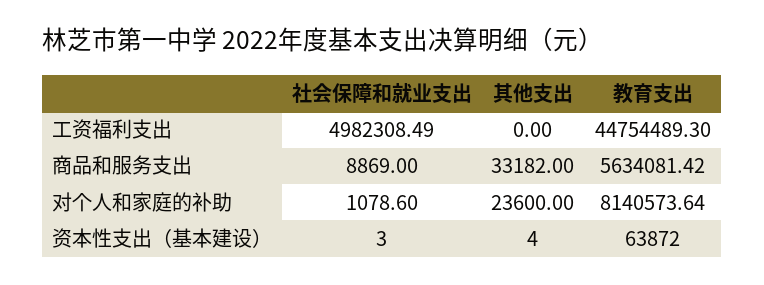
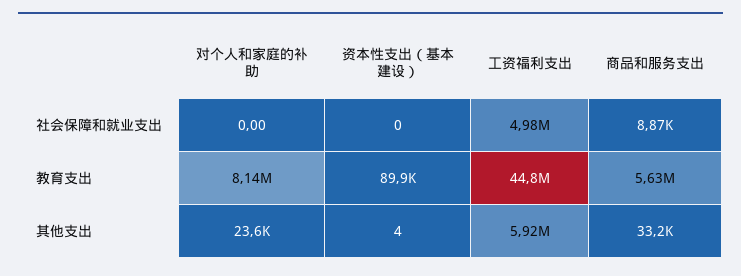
其他支出, 工资福利支出: 0 -> 5920000
社会保障和就业支出, 对个人和家庭的补助: 1078.6 -> 0
社会保障和就业支出, 资本性支出（基本建设）: 3 -> 0
教育支出, 资本性支出（基本建设）: 63872 -> 89900

